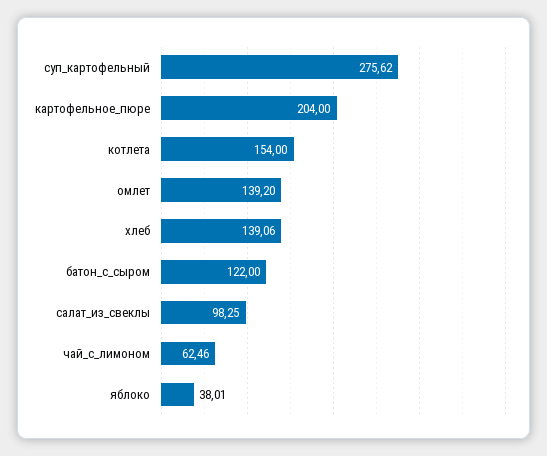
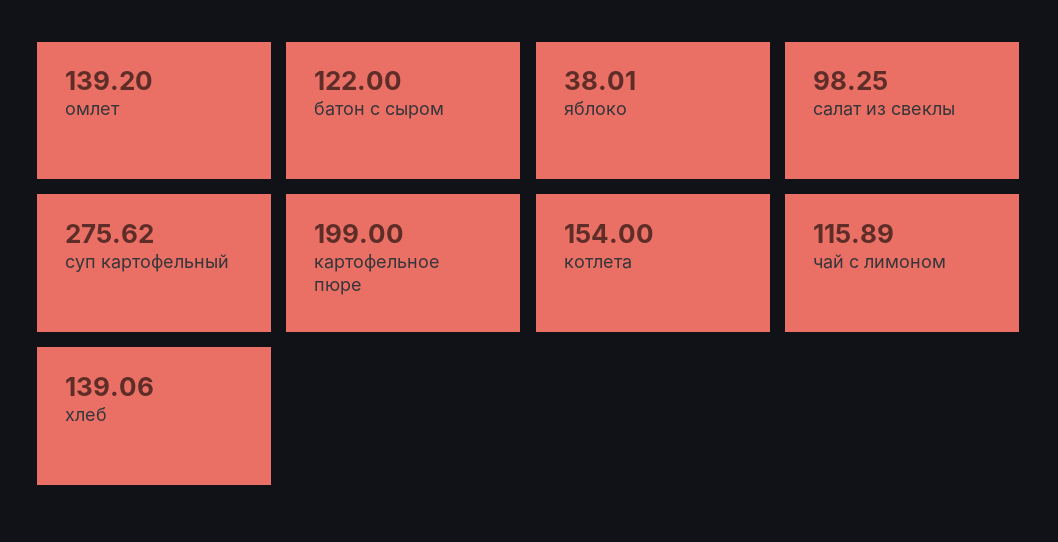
картофельное_пюре: 204 -> 199
чай_с_лимоном: 62.46 -> 115.89

